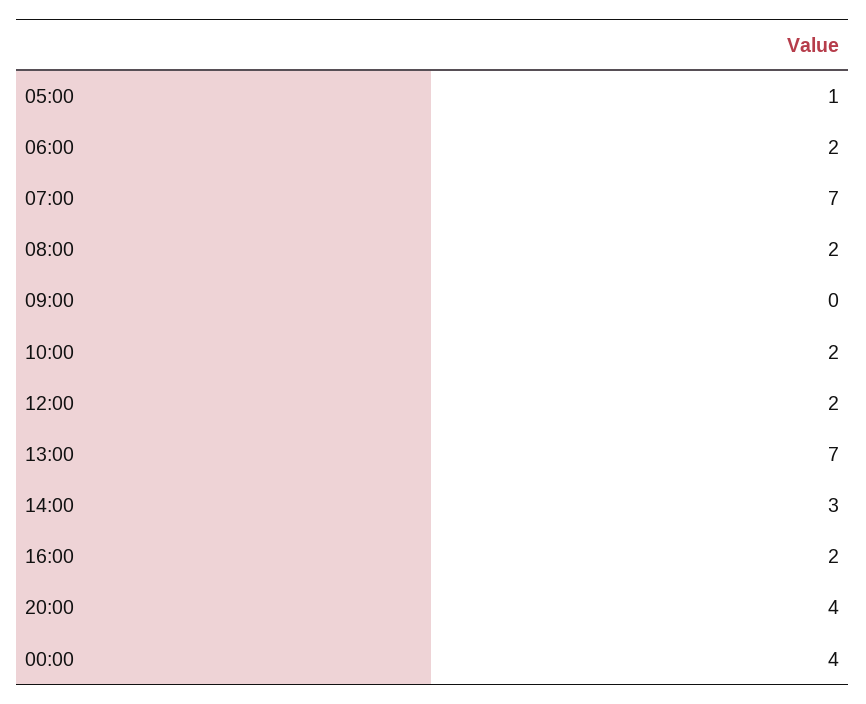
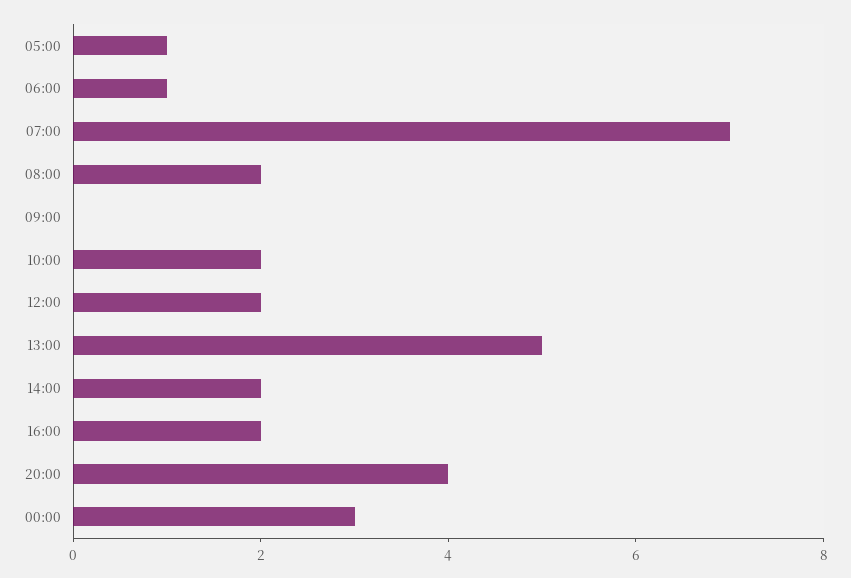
06:00: 2 -> 1
13:00: 7 -> 5
14:00: 3 -> 2
00:00: 4 -> 3

